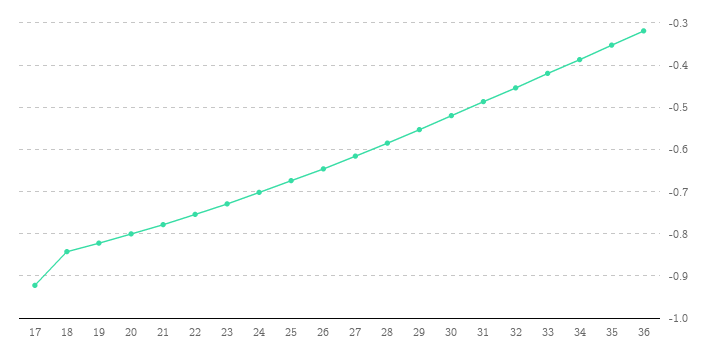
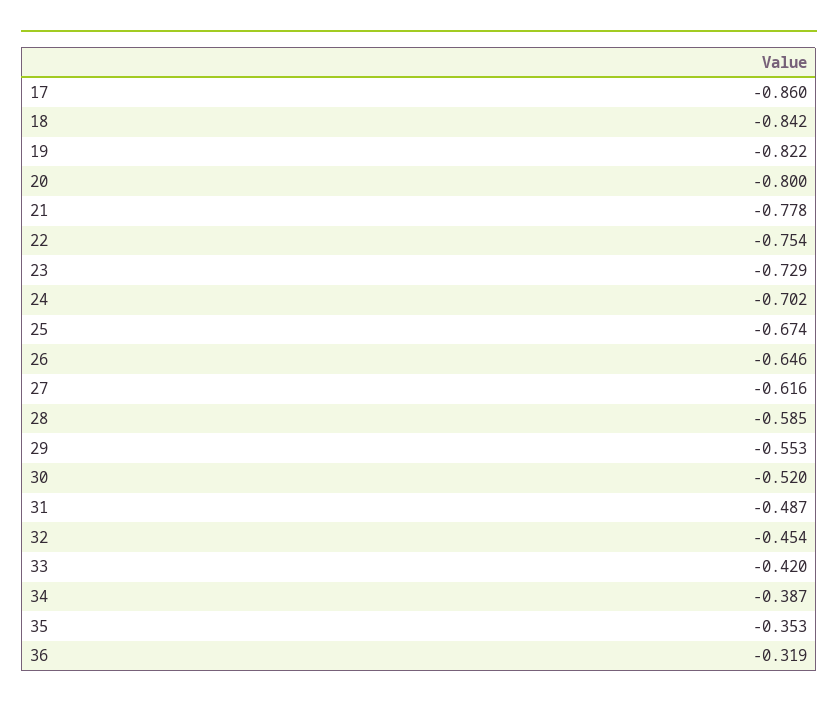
17: -0.92 -> -0.86

